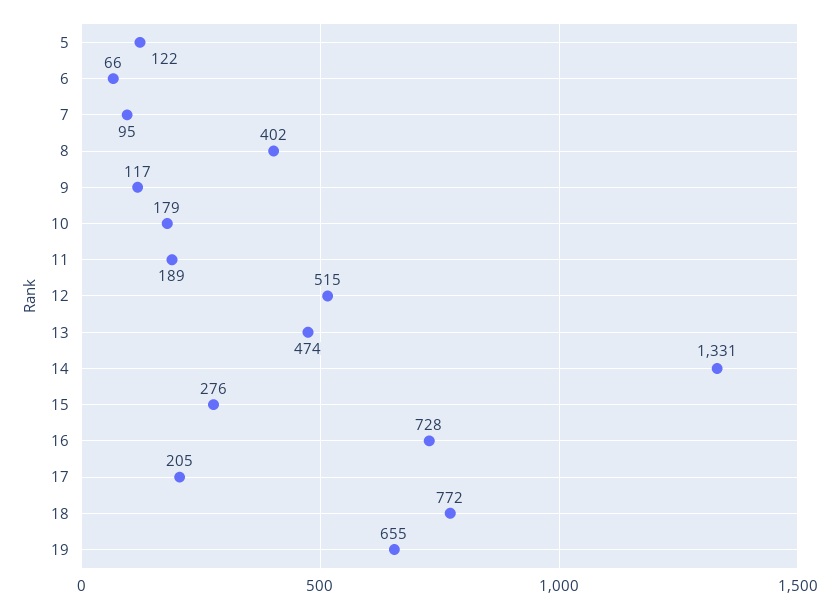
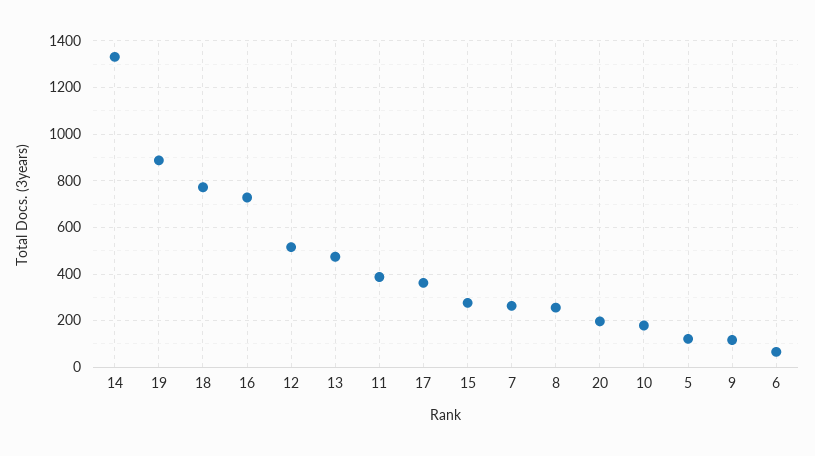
7: 95 -> 250
8: 402 -> 250
11: 189 -> 400
17: 205 -> 350
19: 655 -> 900
20: none -> 200

